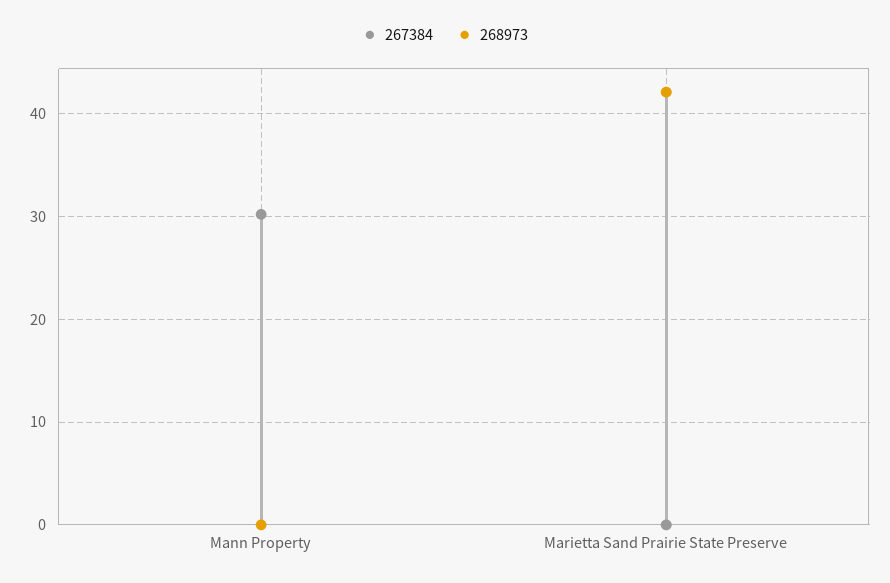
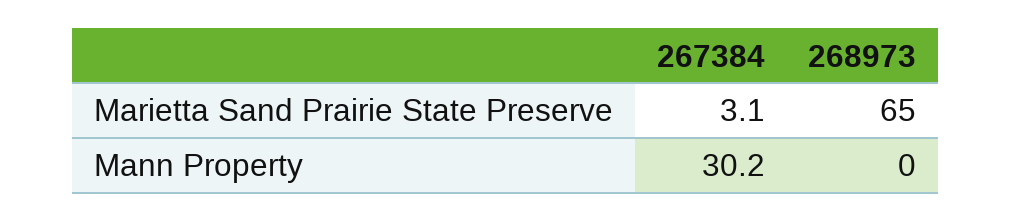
267384, Marietta Sand Prairie State Preserve: 0 -> 3.1
268973, Marietta Sand Prairie State Preserve: 42 -> 65

